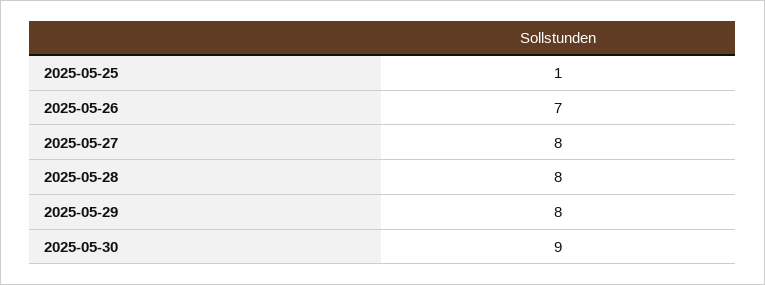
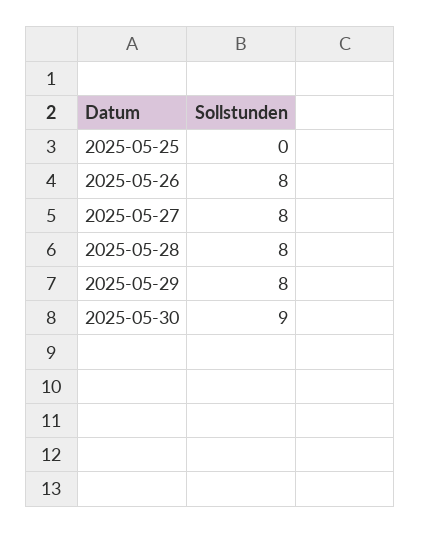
2025-05-25: 1 -> 0
2025-05-26: 7 -> 8

